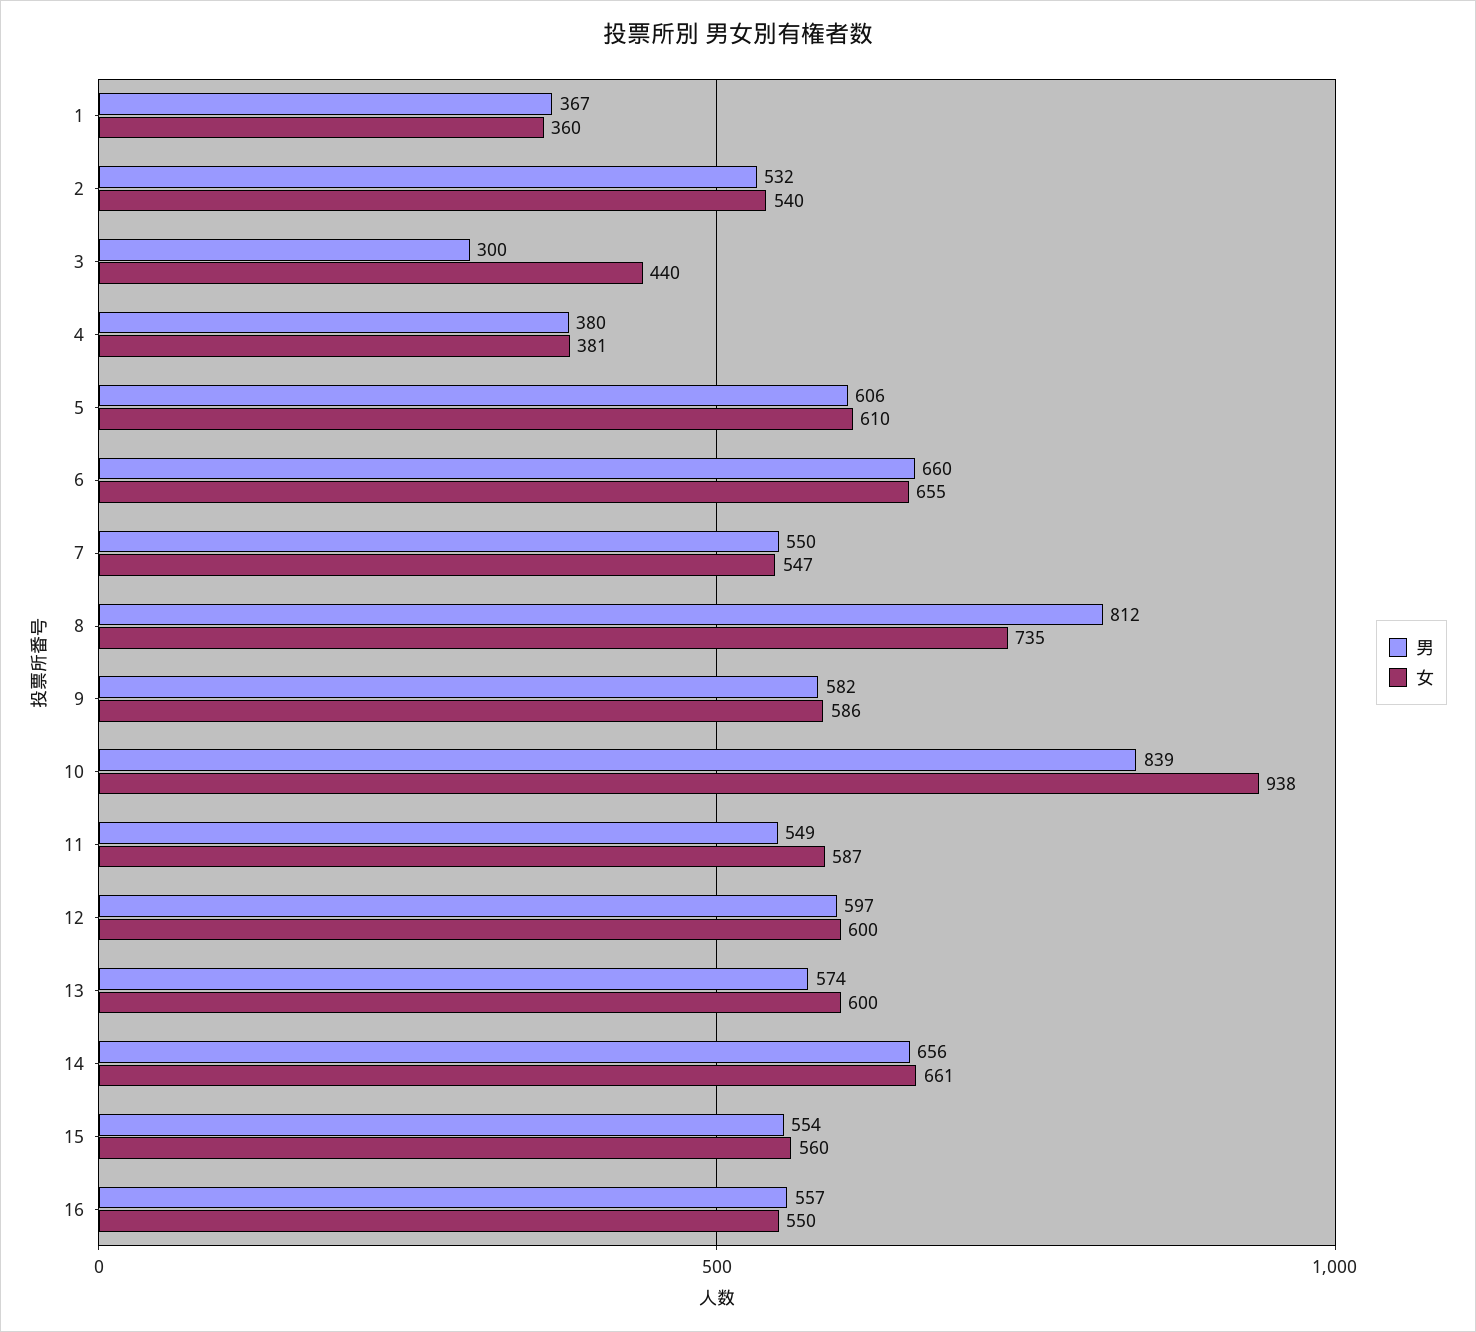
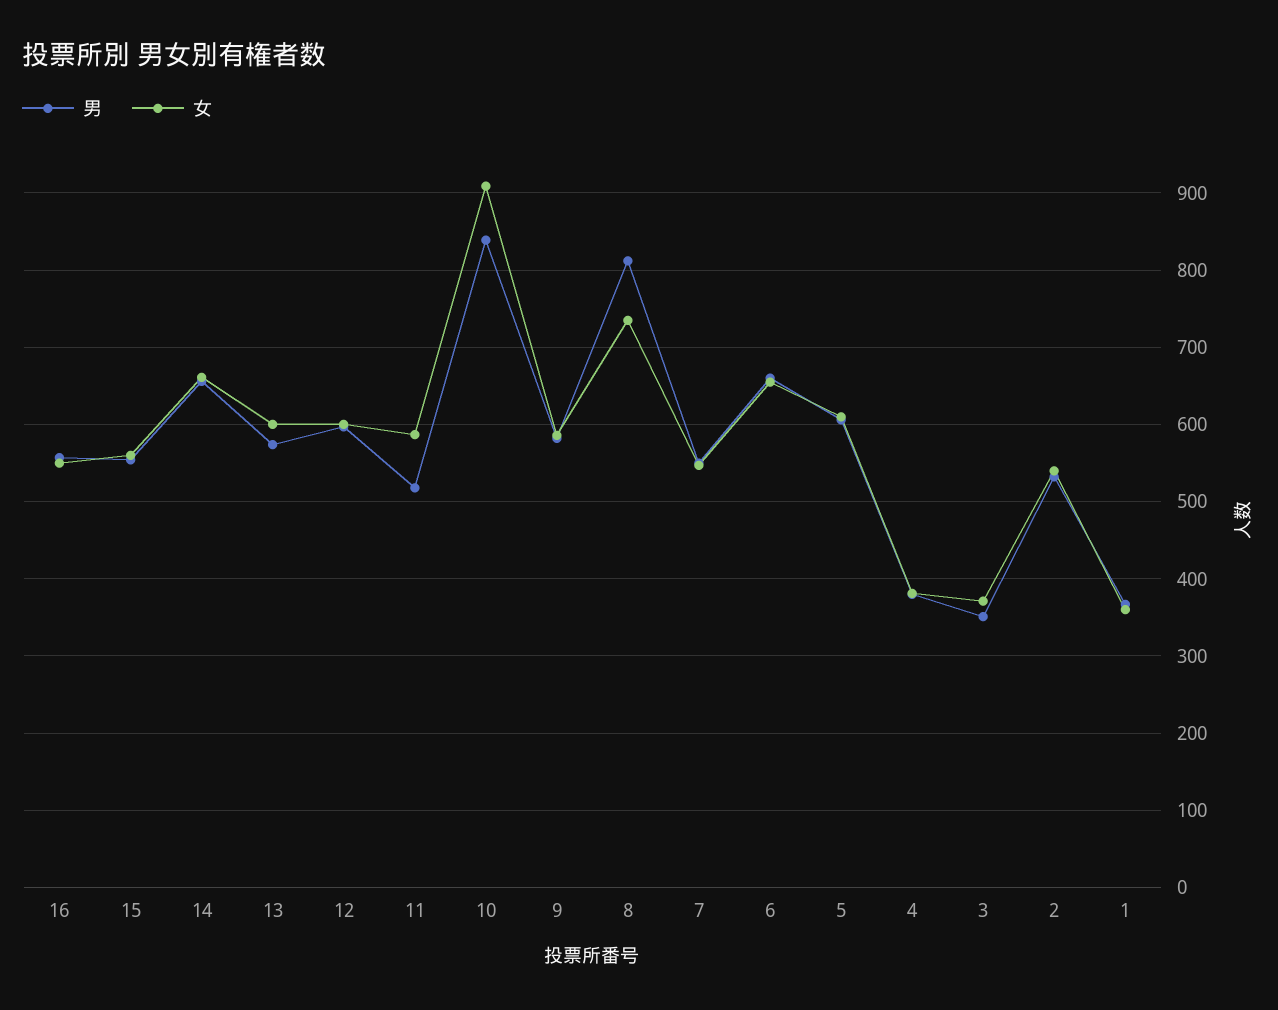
男, 3: 300 -> 350
女, 3: 440 -> 370
女, 10: 938 -> 910
男, 11: 549 -> 520

